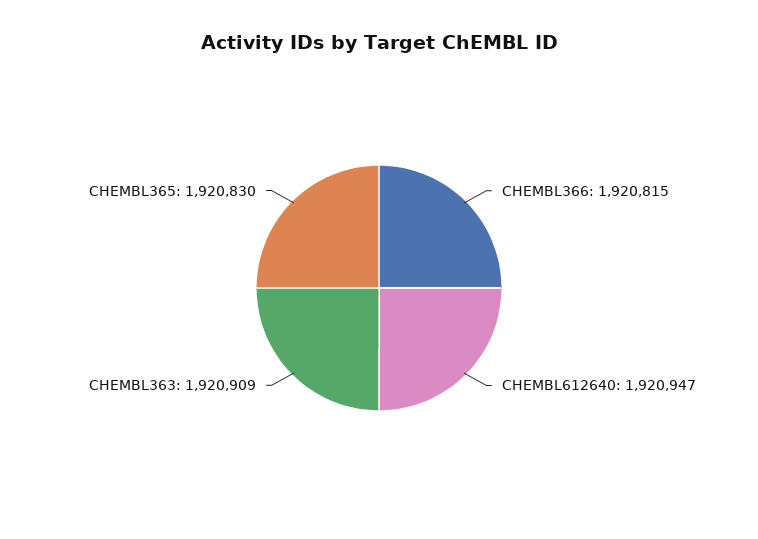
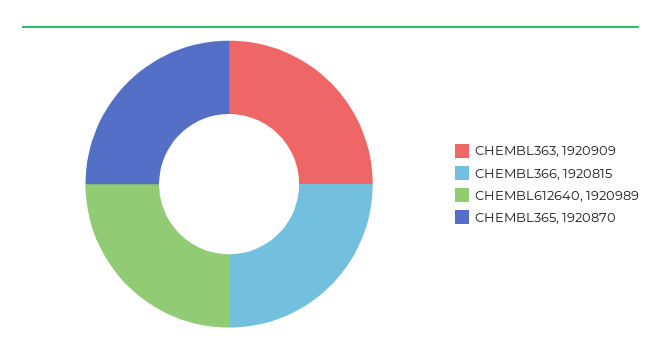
CHEMBL612640: 1920947 -> 1920989
CHEMBL365: 1920830 -> 1920870

